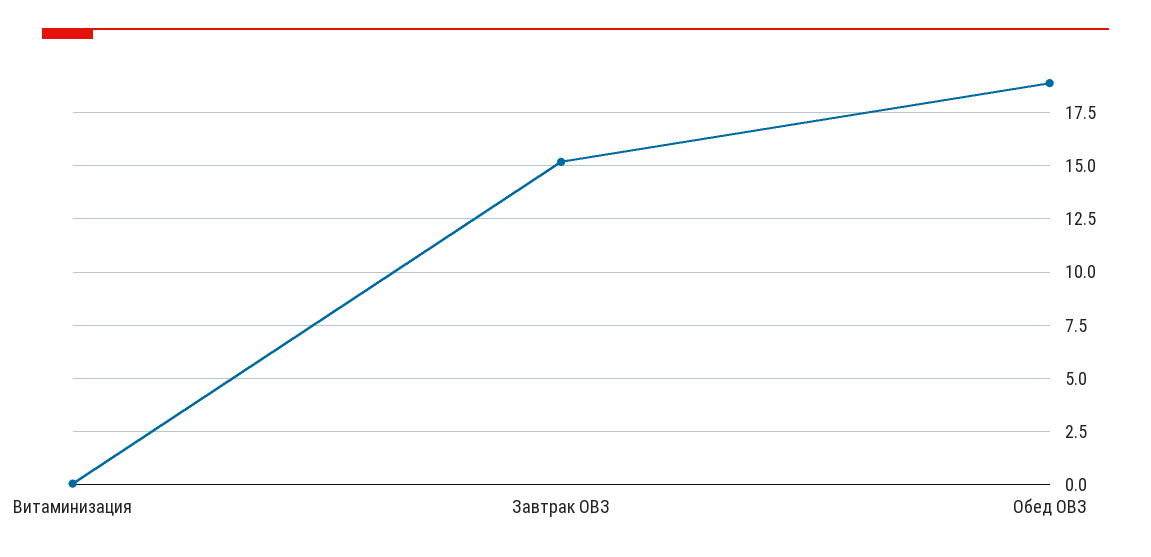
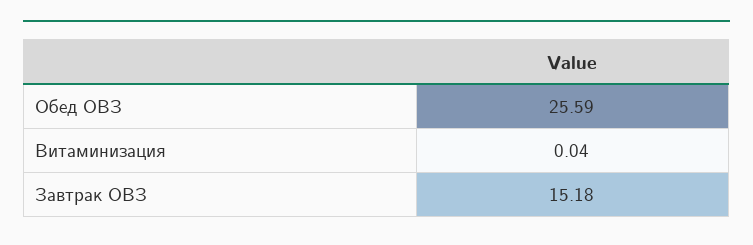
Обед ОВЗ: 19 -> 25.59

